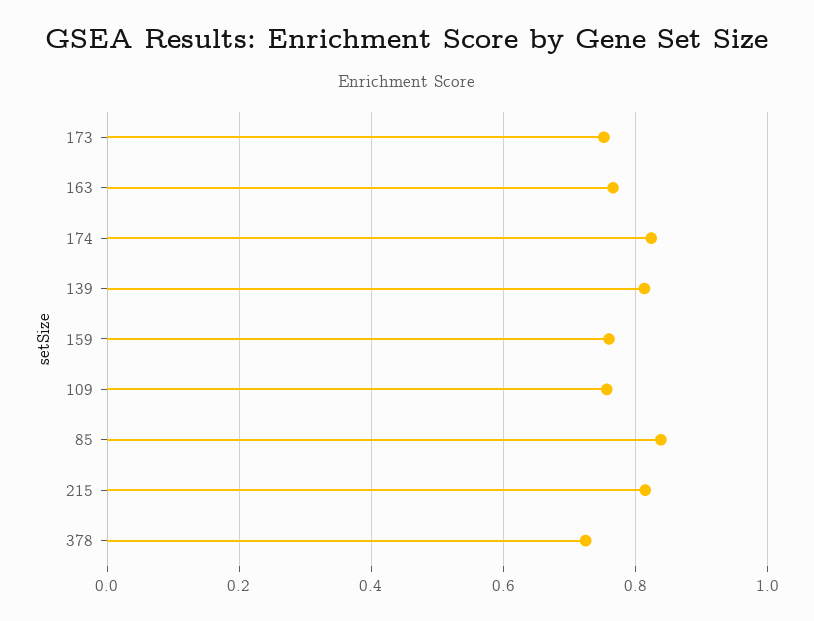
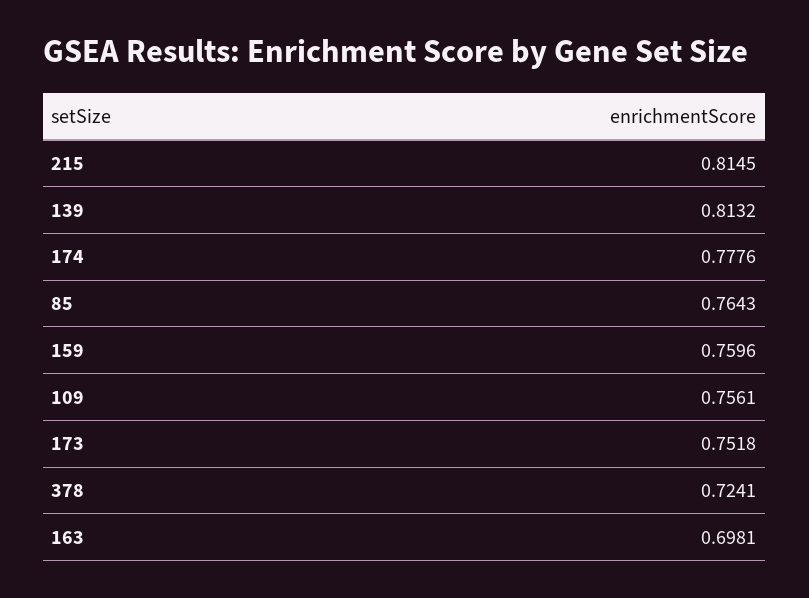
163: 0.76 -> 0.6981
174: 0.82 -> 0.7776
85: 0.84 -> 0.7643

